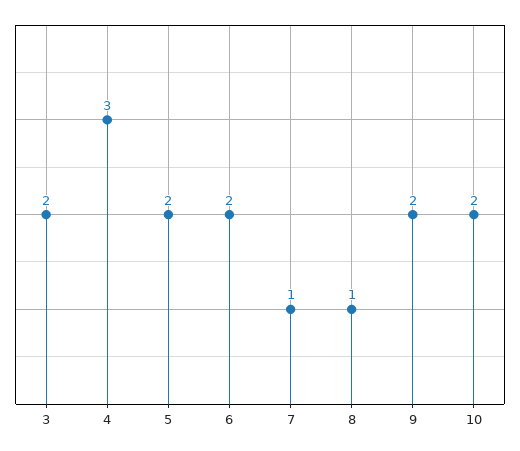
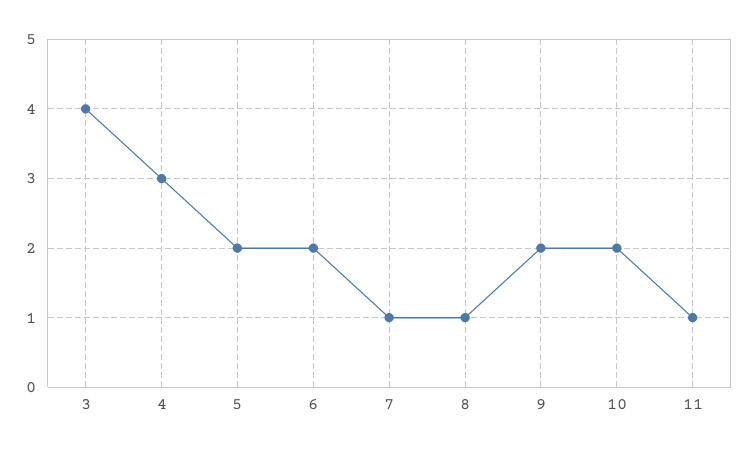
3: 2 -> 4
11: none -> 1

